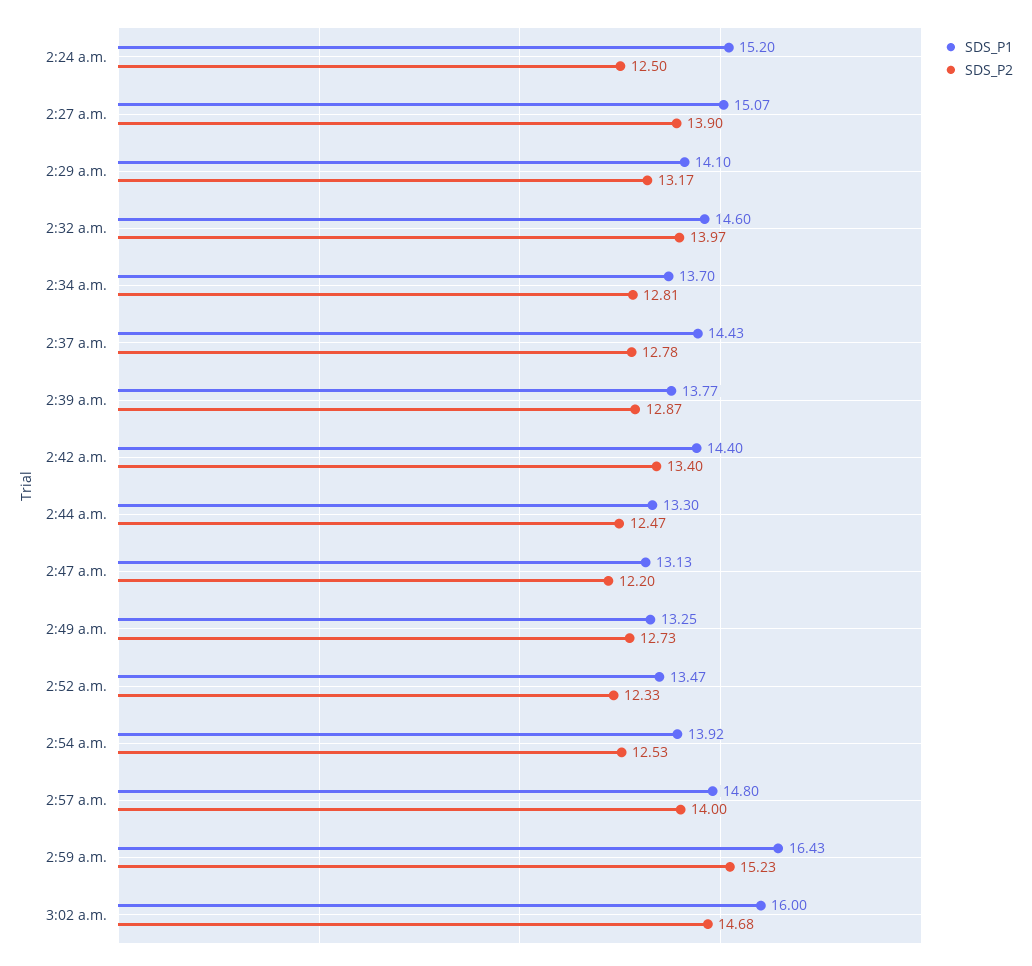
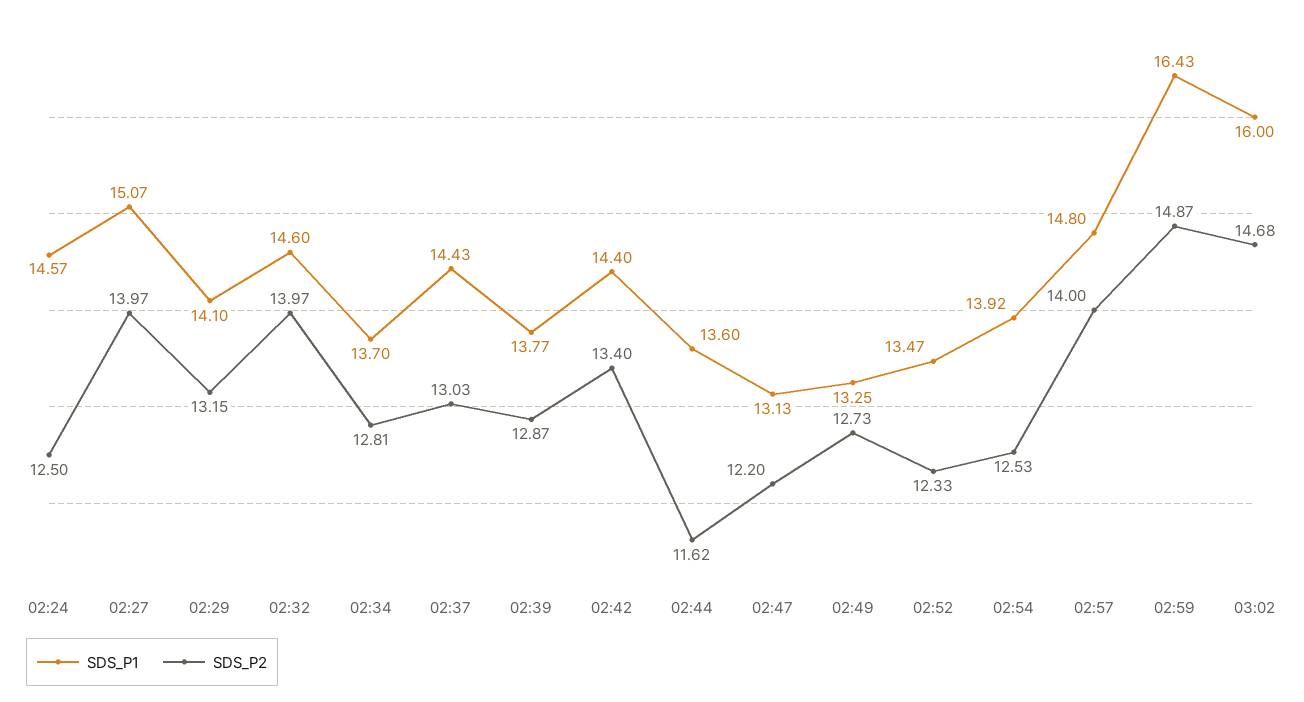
SDS_P1, 2:24 a.m.: 15.2 -> 14.57
SDS_P2, 2:27 a.m.: 13.9 -> 13.97
SDS_P2, 2:29 a.m.: 13.17 -> 13.15
SDS_P2, 2:37 a.m.: 12.78 -> 13.03
SDS_P1, 2:44 a.m.: 13.3 -> 13.6
SDS_P2, 2:44 a.m.: 12.47 -> 11.62
SDS_P2, 2:59 a.m.: 15.23 -> 14.87

